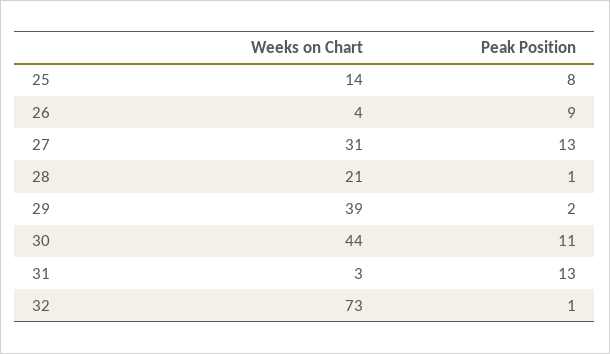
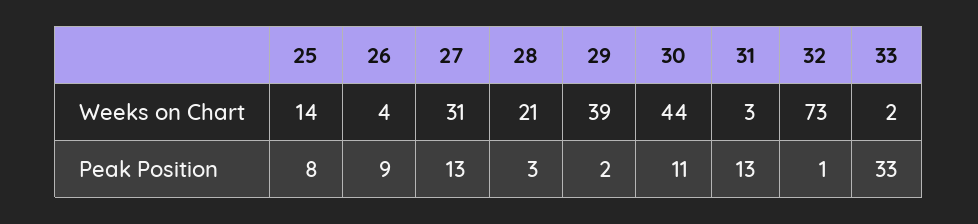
Peak Position, 28: 1 -> 3
Weeks on Chart, 33: none -> 2
Peak Position, 33: none -> 33

